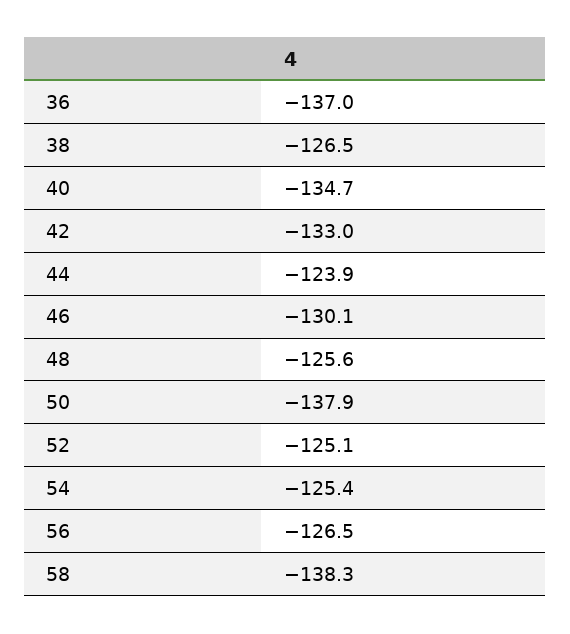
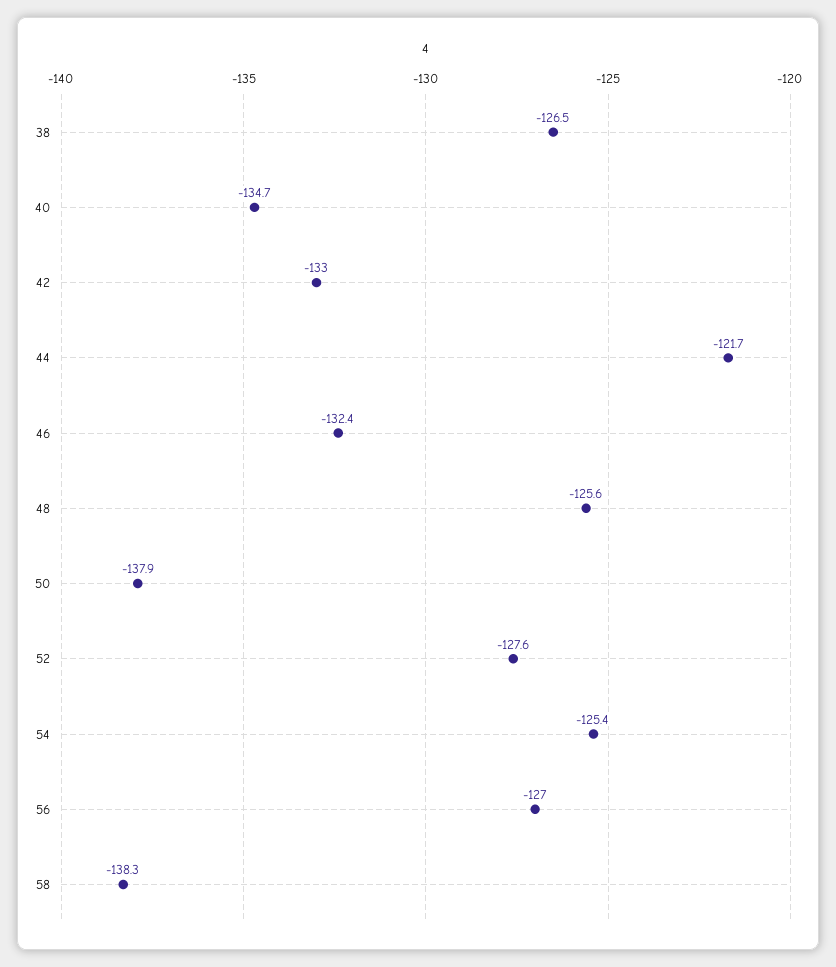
36: -137 -> none
44: -123.9 -> -121.7
46: -130.1 -> -132.4
52: -125.1 -> -127.6
56: -126.5 -> -127

